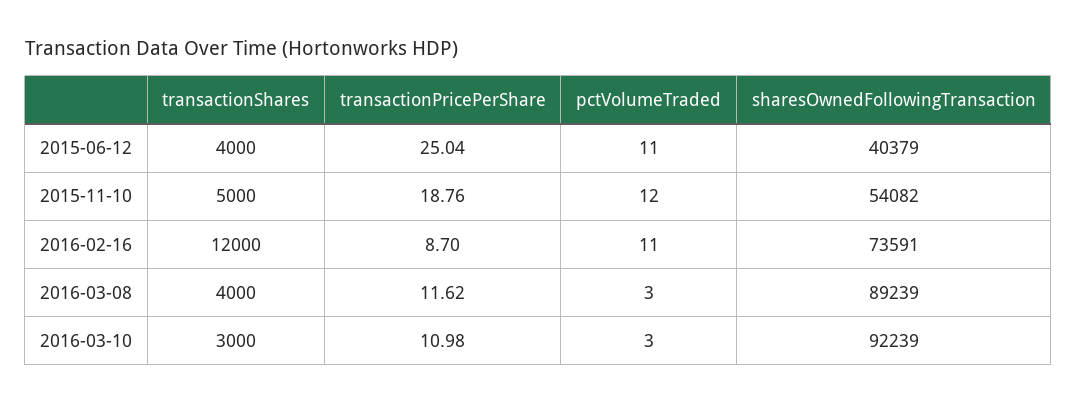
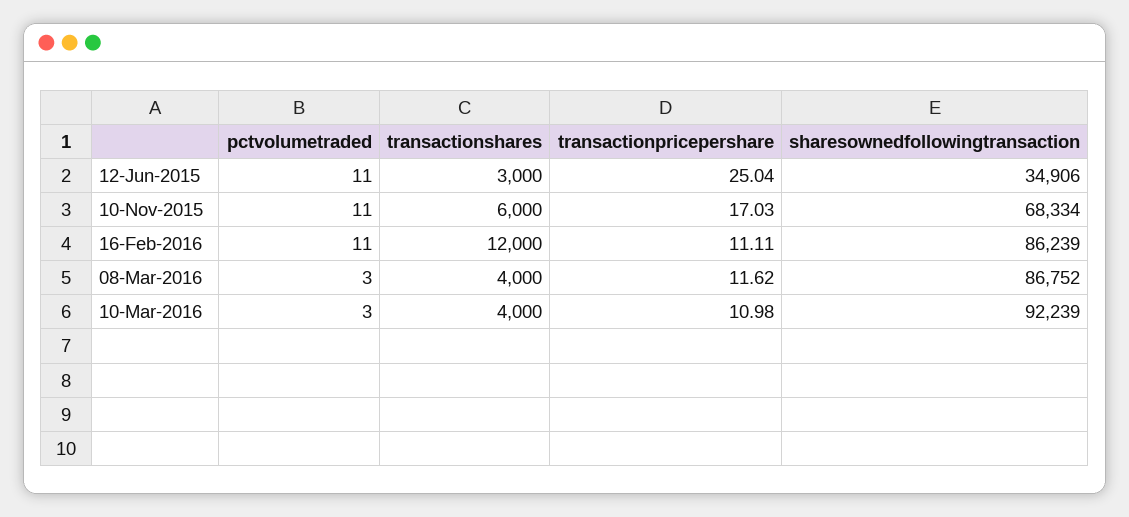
transactionShares, 2015-06-12: 4000 -> 3000
sharesOwnedFollowingTransaction, 2015-06-12: 40379 -> 34906
transactionShares, 2015-11-10: 5000 -> 6000
transactionPricePerShare, 2015-11-10: 18.76 -> 17.03
pctVolumeTraded, 2015-11-10: 12 -> 11
sharesOwnedFollowingTransaction, 2015-11-10: 54082 -> 68334
transactionPricePerShare, 2016-02-16: 8.7 -> 11.11
sharesOwnedFollowingTransaction, 2016-02-16: 73591 -> 86239
sharesOwnedFollowingTransaction, 2016-03-08: 89239 -> 86752
transactionShares, 2016-03-10: 3000 -> 4000

